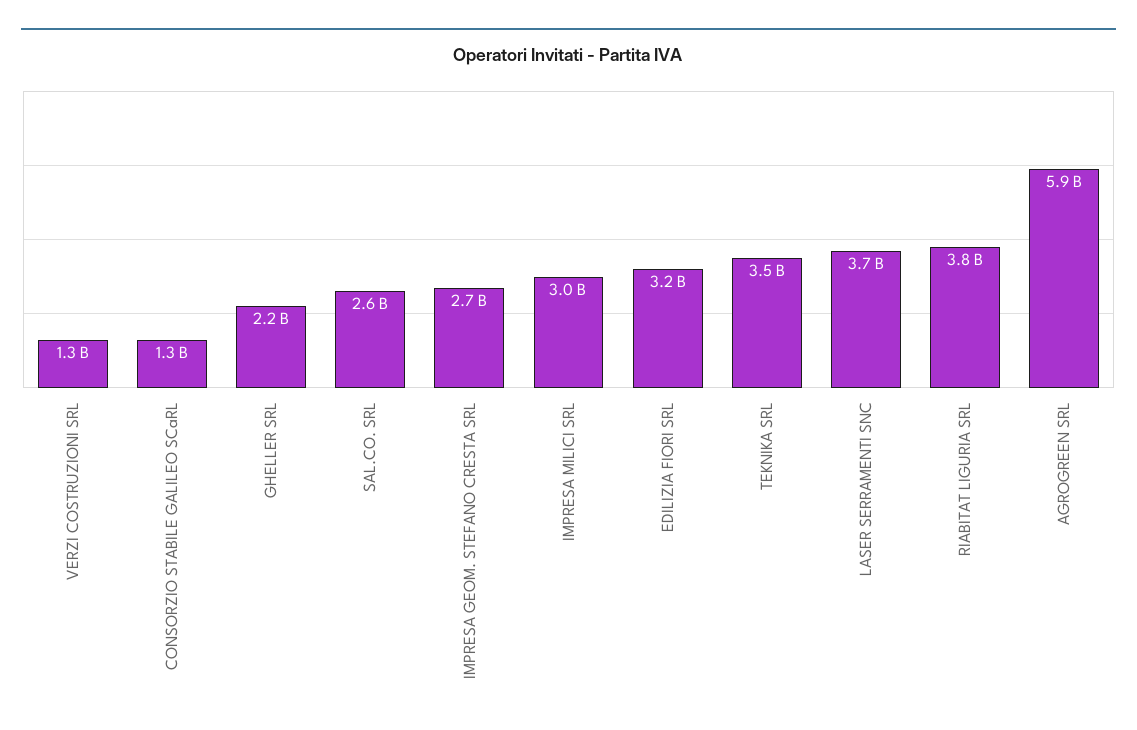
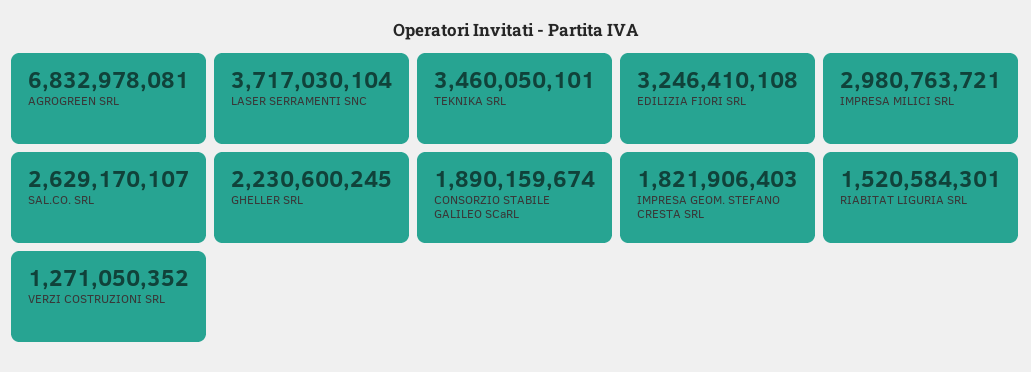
CONSORZIO STABILE GALILEO SCaRL: 1300000000 -> 1890159674
IMPRESA GEOM. STEFANO CRESTA SRL: 2700000000 -> 1821906403
RIABITAT LIGURIA SRL: 3800000000 -> 1520584301
AGROGREEN SRL: 5900000000 -> 6832978081

